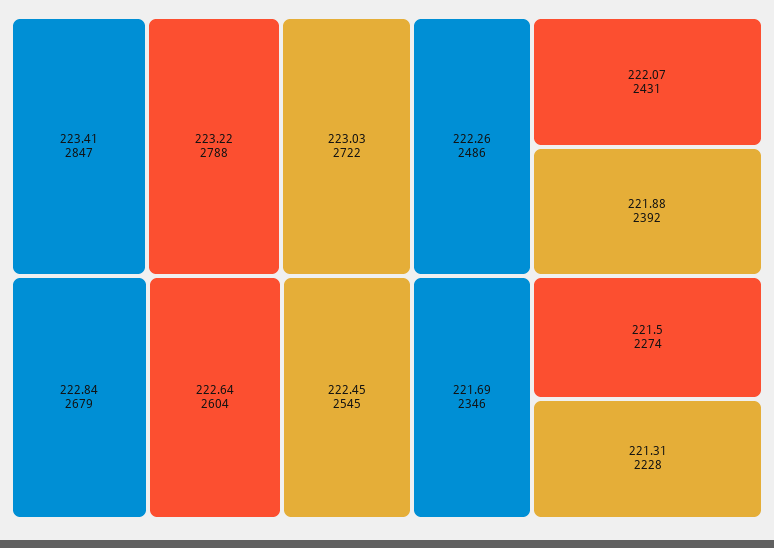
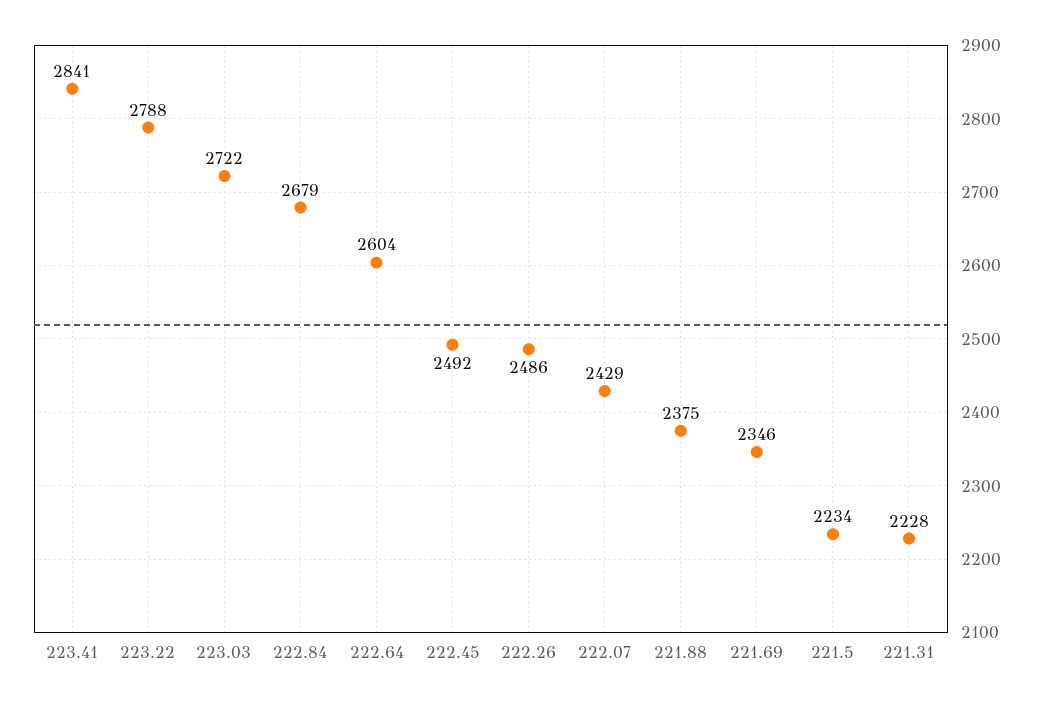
223.41: 2847 -> 2841
222.45: 2545 -> 2492
222.07: 2431 -> 2429
221.88: 2392 -> 2375
221.5: 2274 -> 2234

